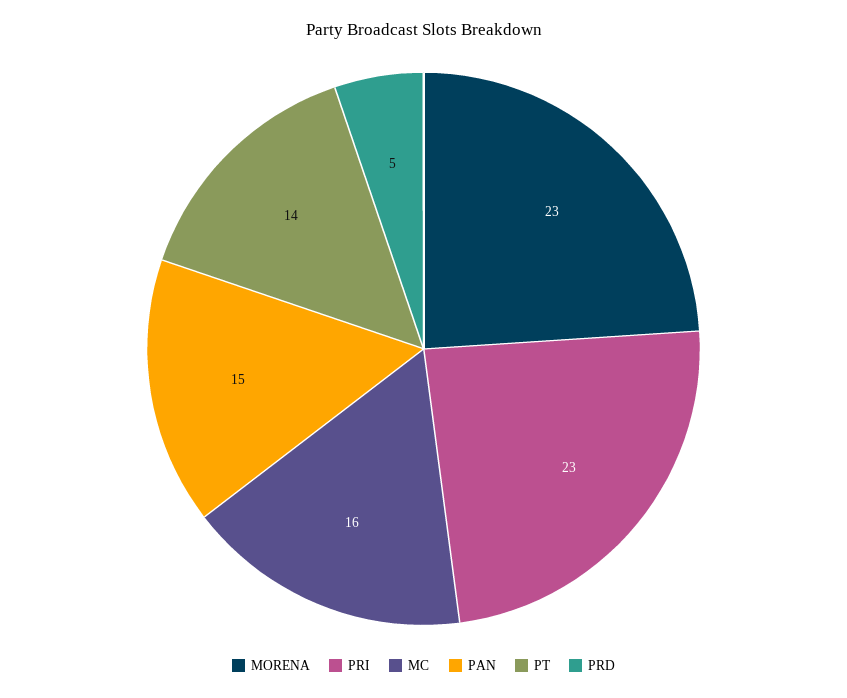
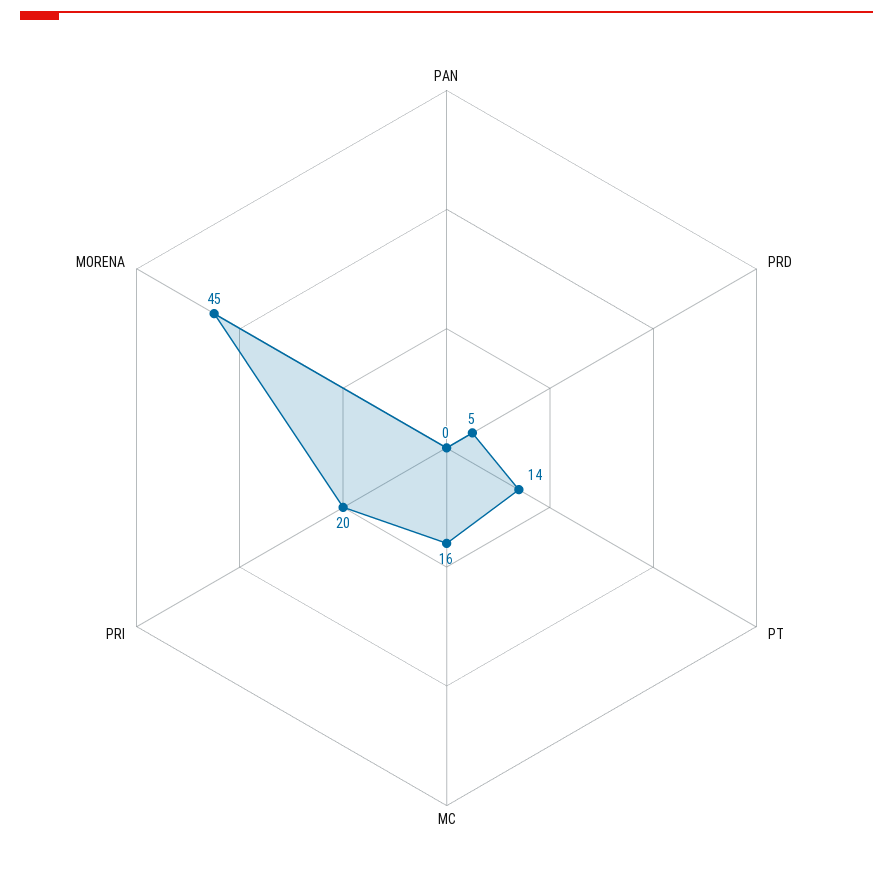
MORENA: 23 -> 45
PRI: 23 -> 20
PAN: 15 -> 0

